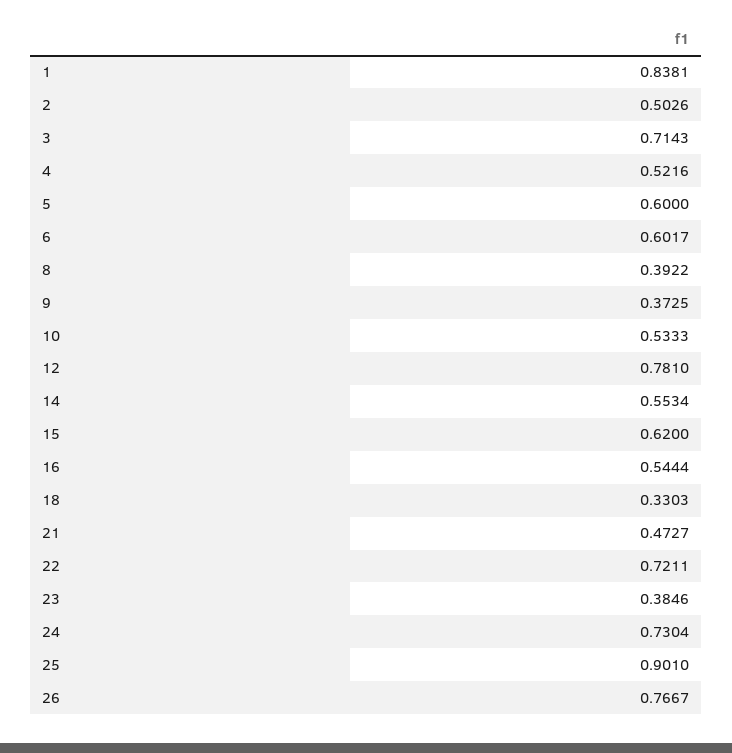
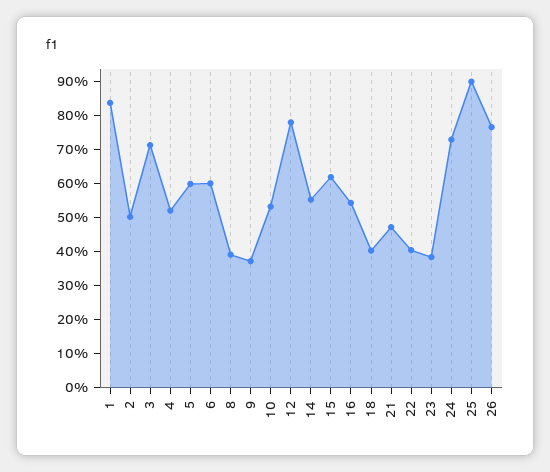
18: 0.3303 -> 0.4
22: 0.7211 -> 0.4

